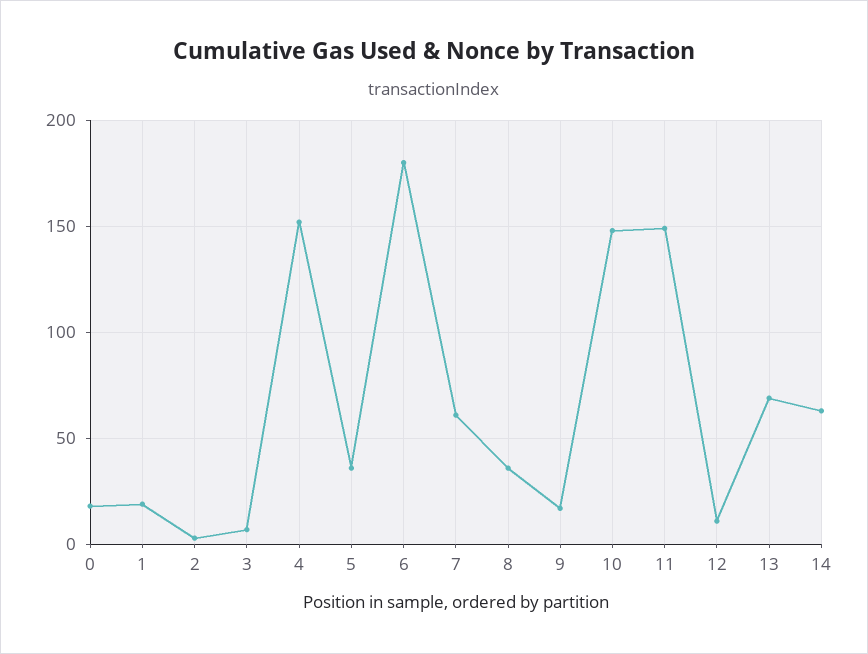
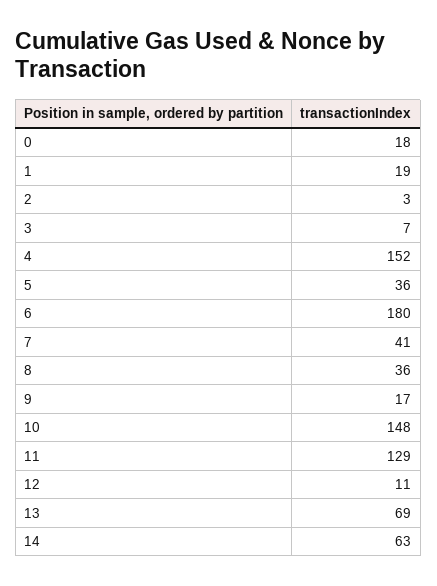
7: 60 -> 41
11: 150 -> 129

